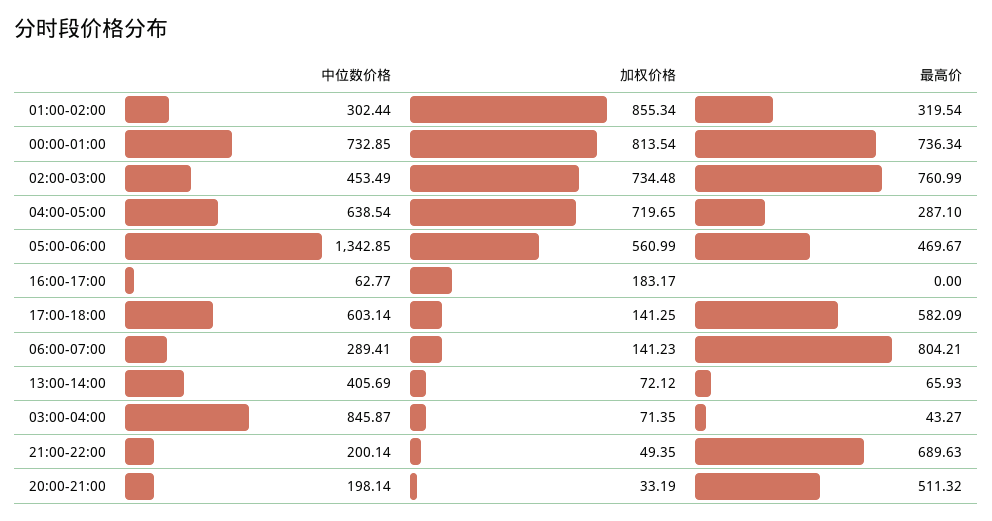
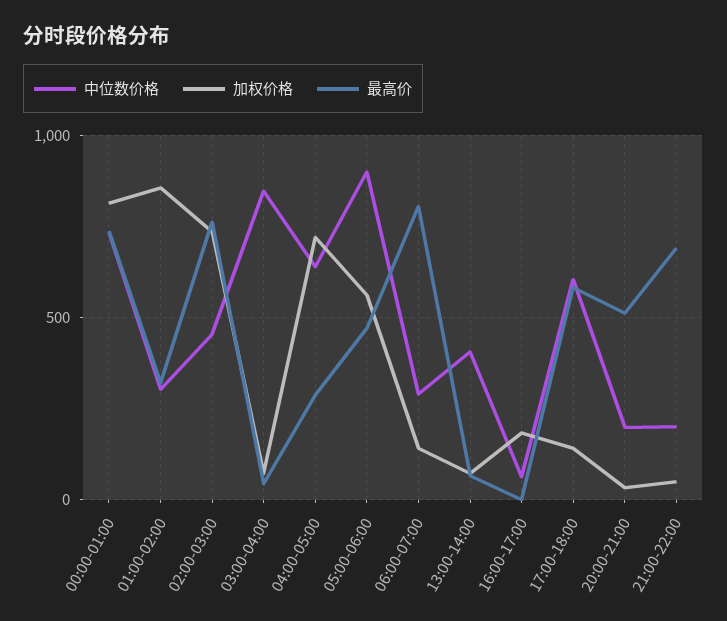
中位数价格, 05:00-06:00: 1342.85 -> 900

